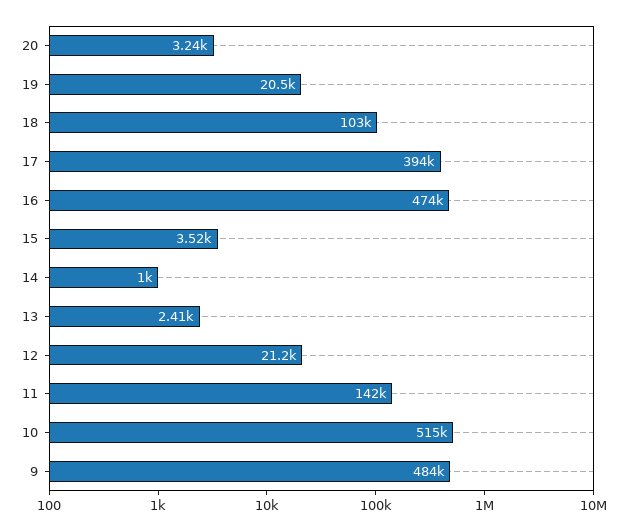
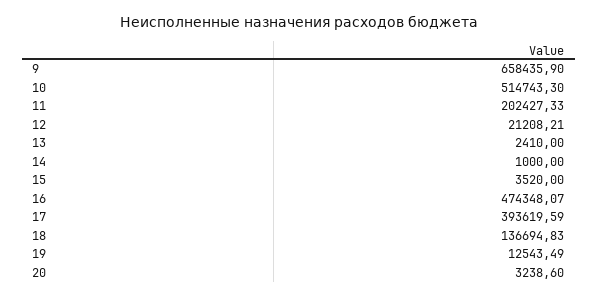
19: 20500 -> 12543.49
18: 103000 -> 136694.83
11: 142000 -> 202427.33
9: 484000 -> 658435.9

